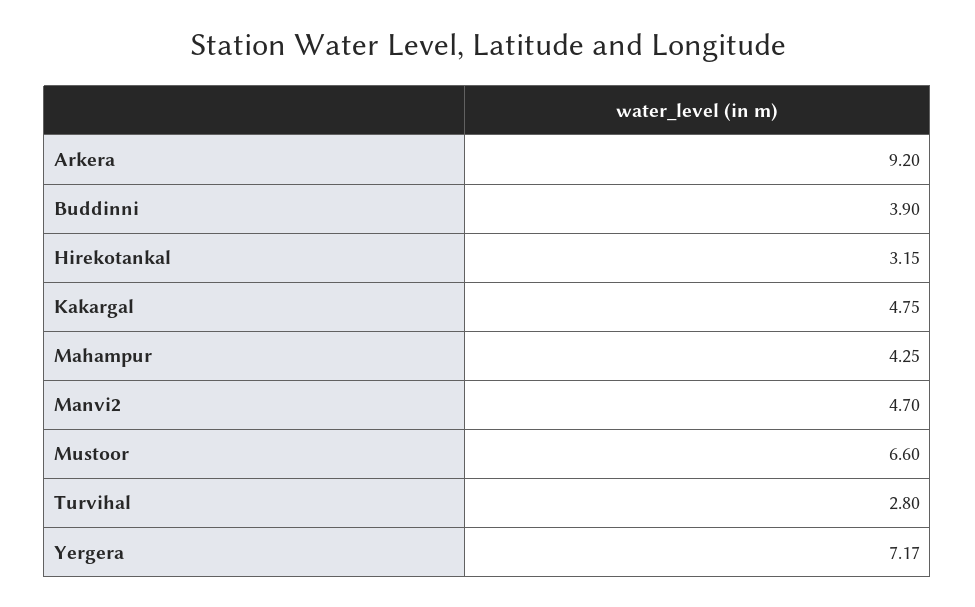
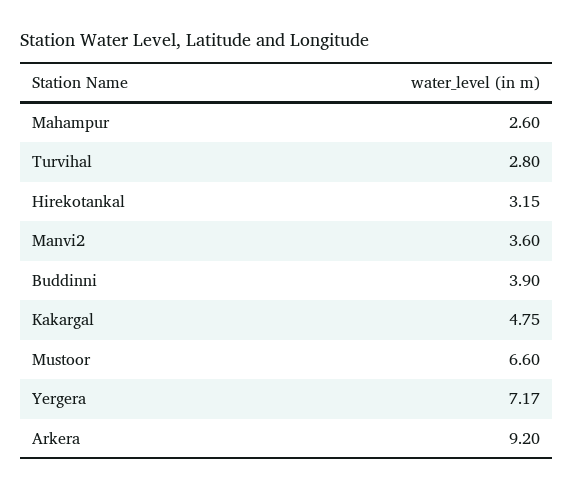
Mahampur: 4.25 -> 2.6
Manvi2: 4.7 -> 3.6

